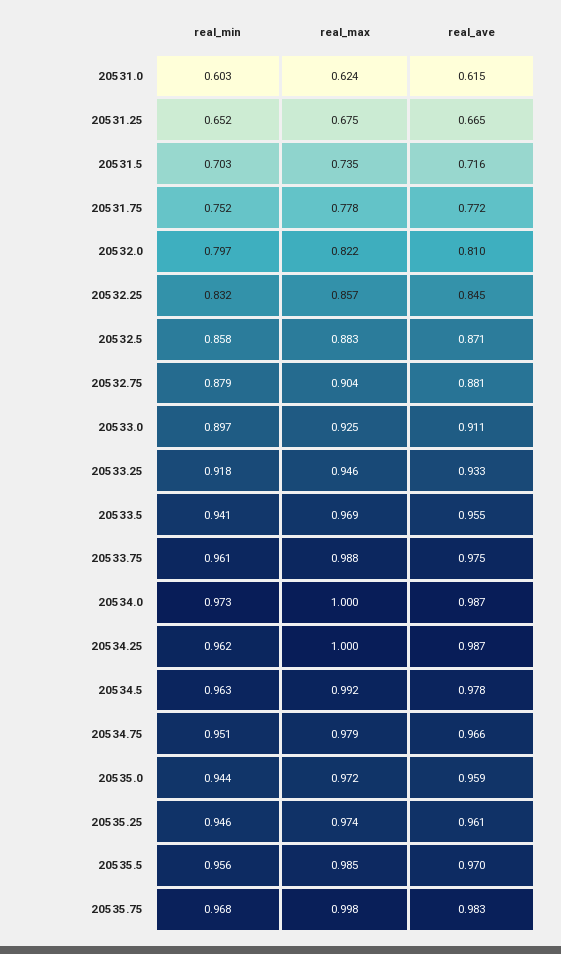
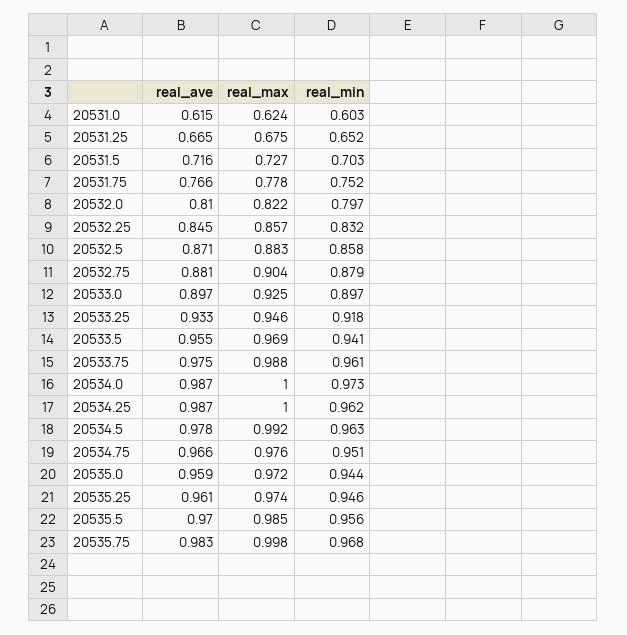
real_max, 20531.5: 0.735 -> 0.727
real_ave, 20531.75: 0.772 -> 0.766
real_ave, 20533.0: 0.911 -> 0.897
real_max, 20534.75: 0.979 -> 0.976

